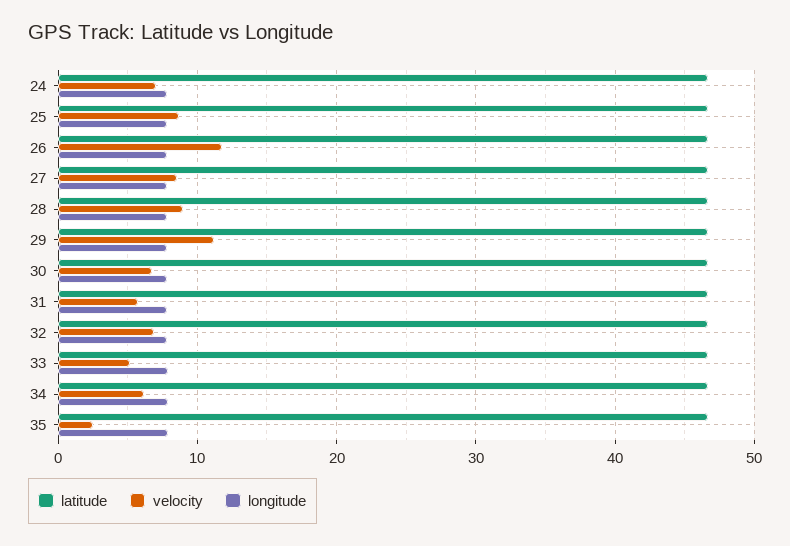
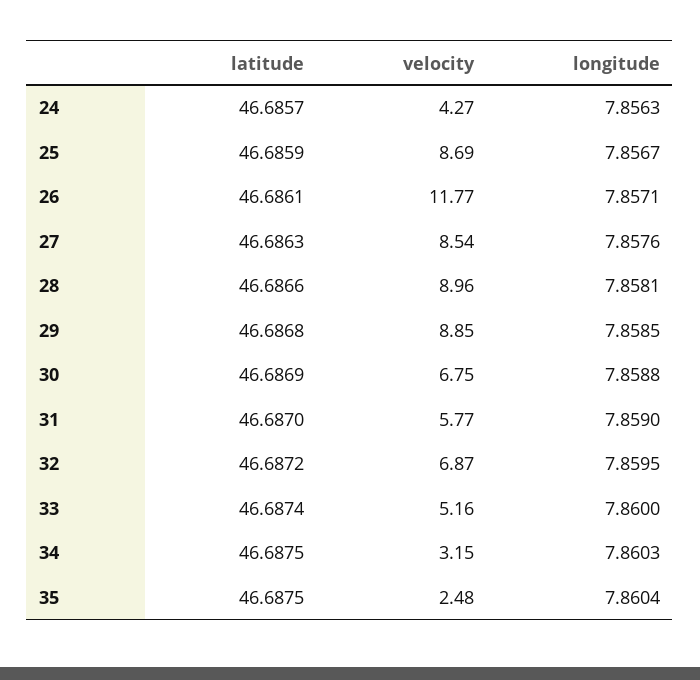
velocity, 24: 7 -> 4.27
velocity, 29: 11 -> 8.85
velocity, 34: 6 -> 3.15

